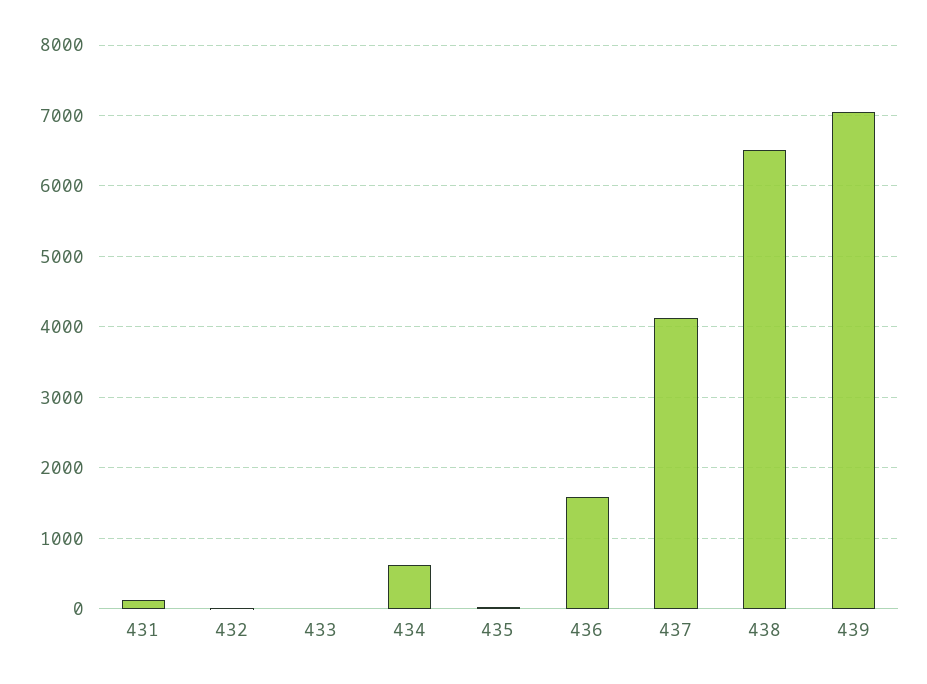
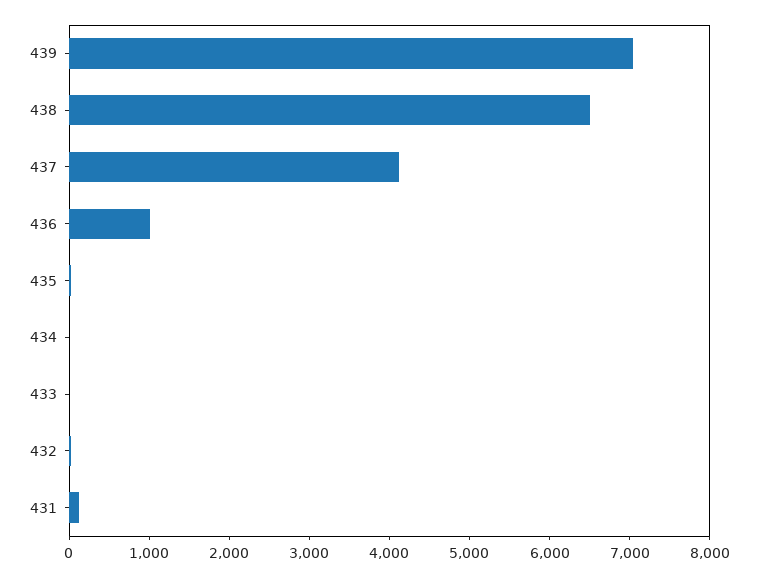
434: 600 -> 0
436: 1600 -> 1000

